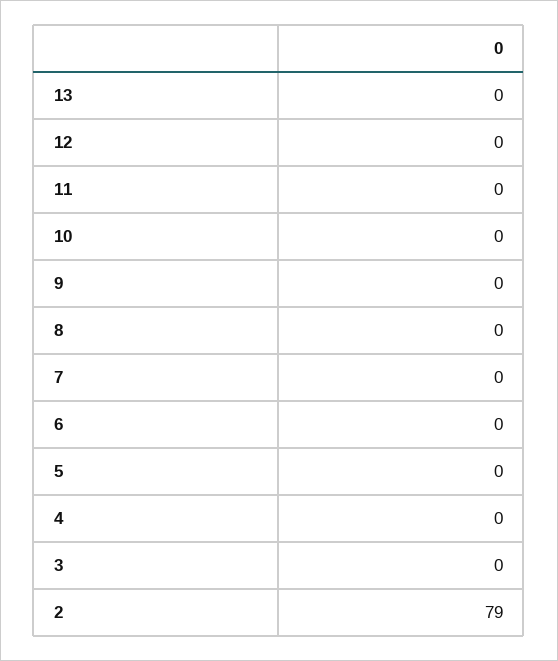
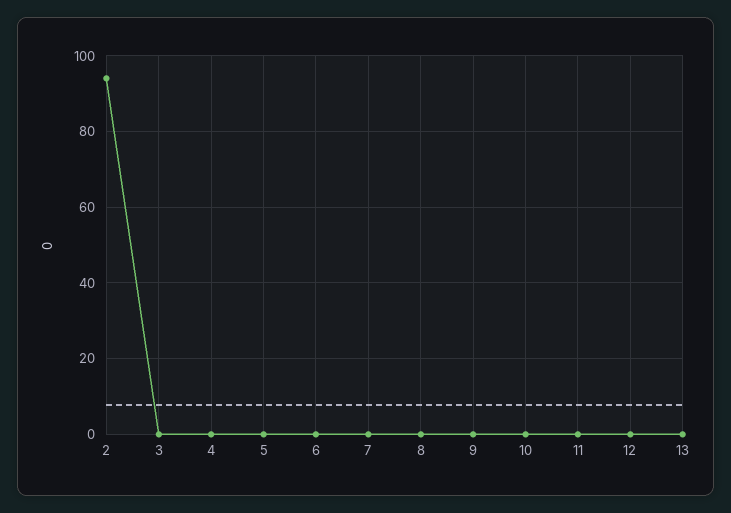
2: 79 -> 95

